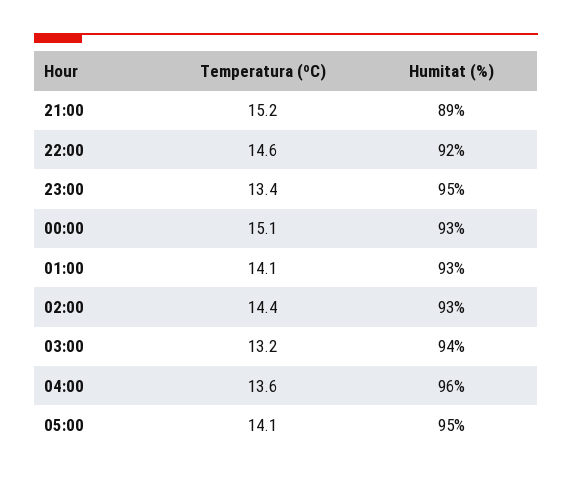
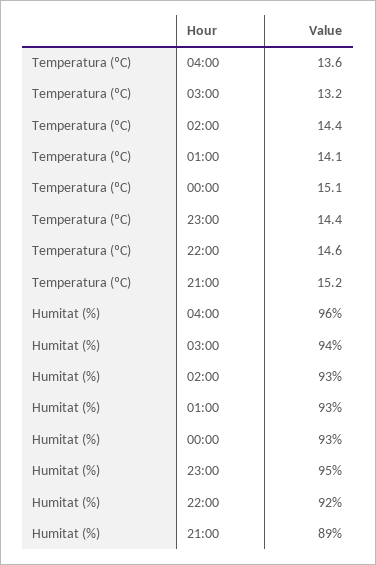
Temperatura (ºC), 23:00: 13.4 -> 14.4
Temperatura (ºC), 05:00: 14.1 -> none
Humitat (%), 05:00: 95 -> none

